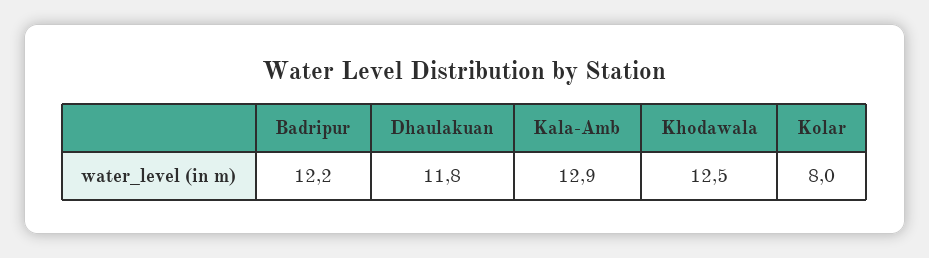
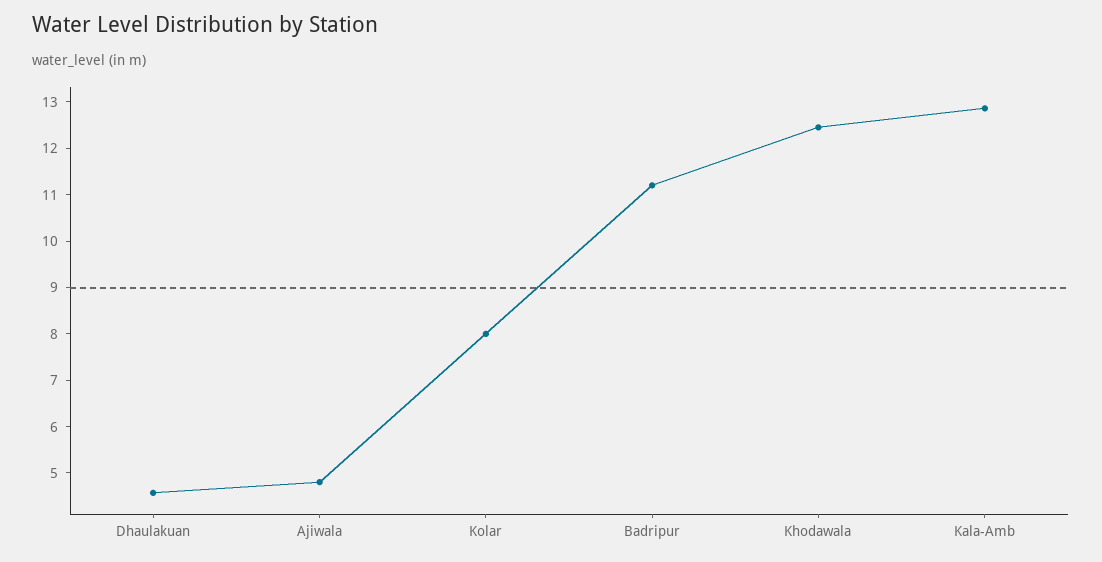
Badripur: 12.2 -> 11.2
Dhaulakuan: 11.8 -> 4.6
Ajiwala: none -> 4.8

